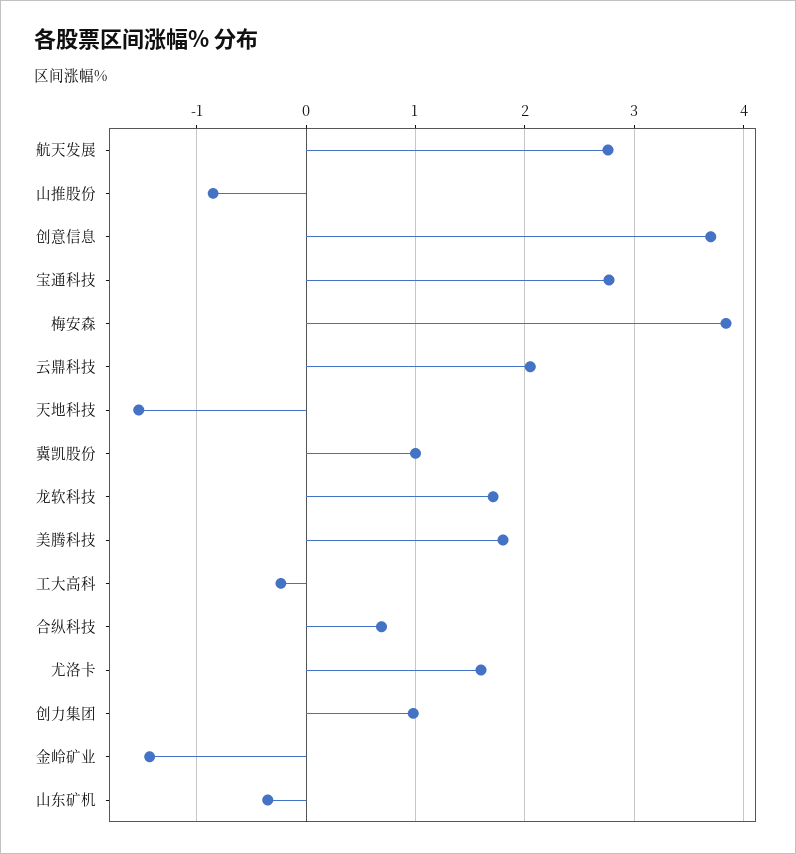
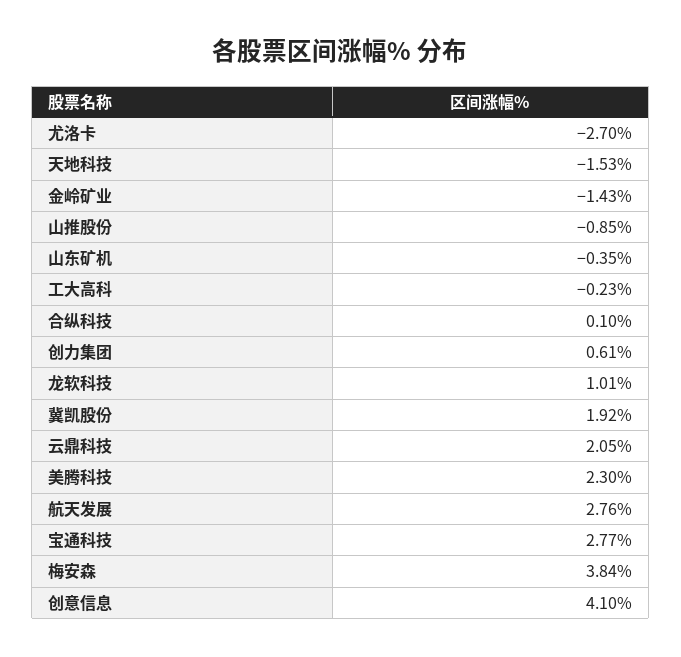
创意信息: 3.7 -> 4.1
冀凯股份: 1 -> 1.92
龙软科技: 1.7 -> 1.01
美腾科技: 1.8 -> 2.3
合纵科技: 0.7 -> 0.1
尤洛卡: 1.6 -> -2.7
创力集团: 1 -> 0.61

